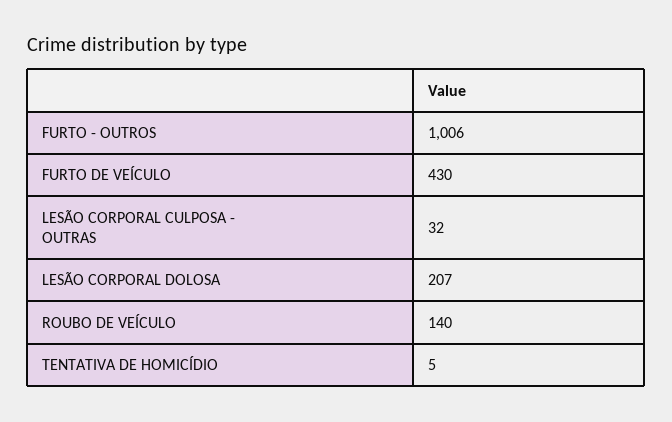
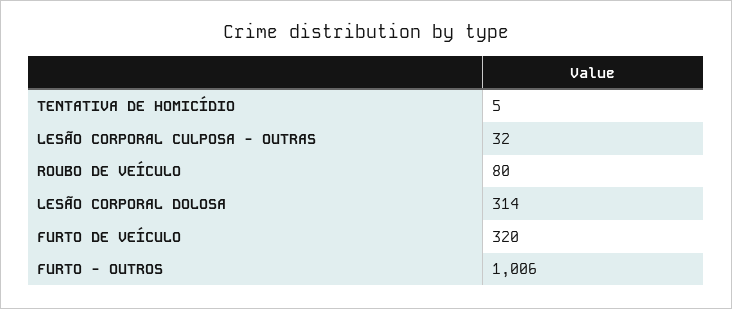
FURTO DE VEÍCULO: 430 -> 320
LESÃO CORPORAL DOLOSA: 207 -> 314
ROUBO DE VEÍCULO: 140 -> 80

